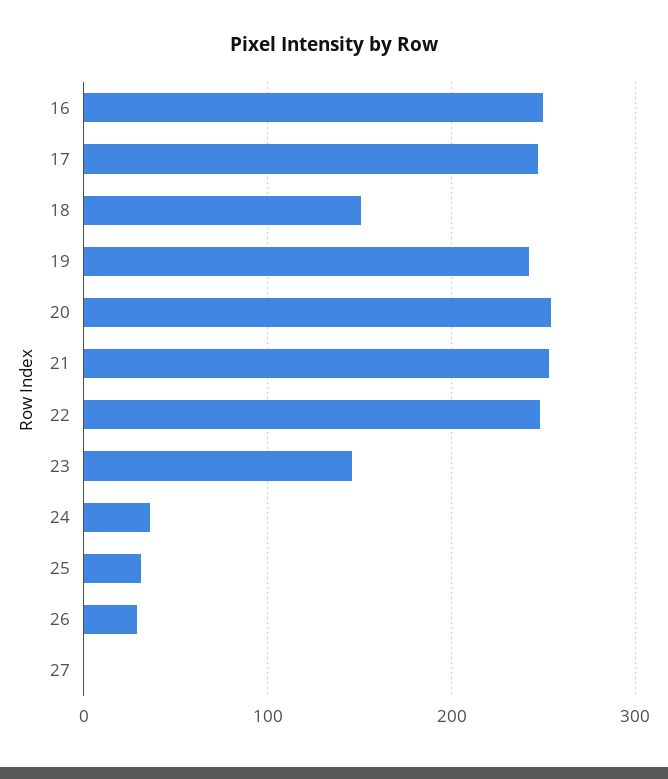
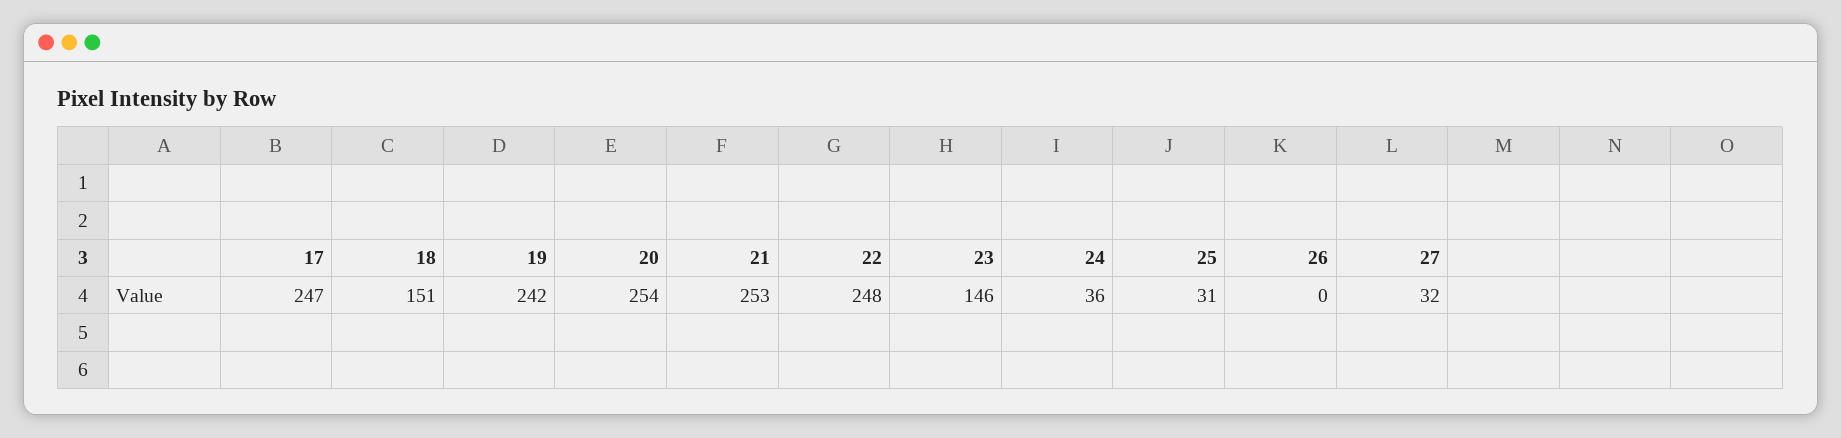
16: 250 -> none
26: 30 -> 0
27: 0 -> 32

